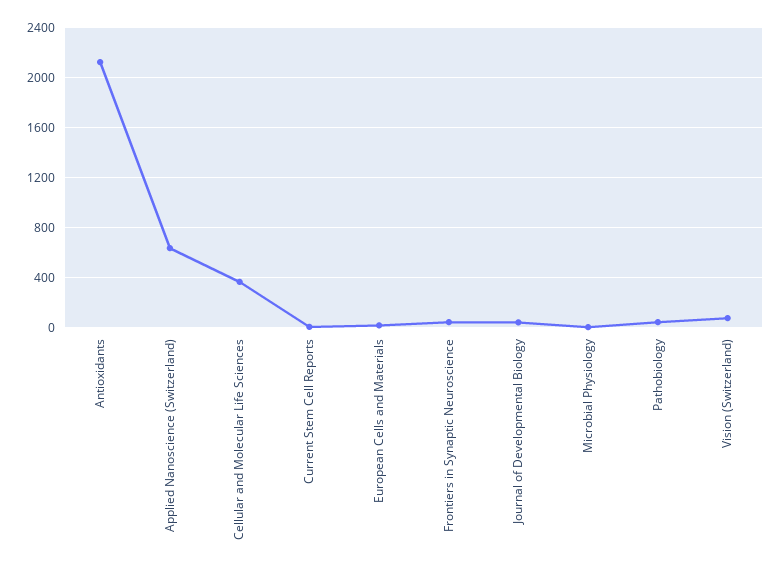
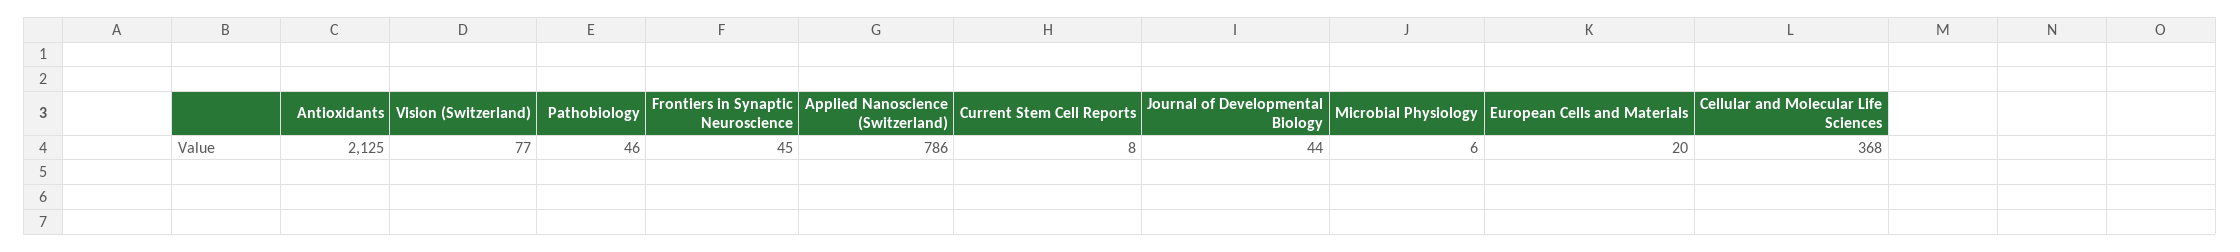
Applied Nanoscience (Switzerland): 650 -> 786

